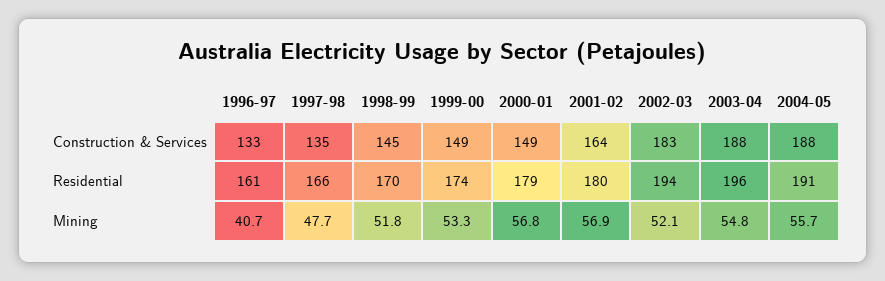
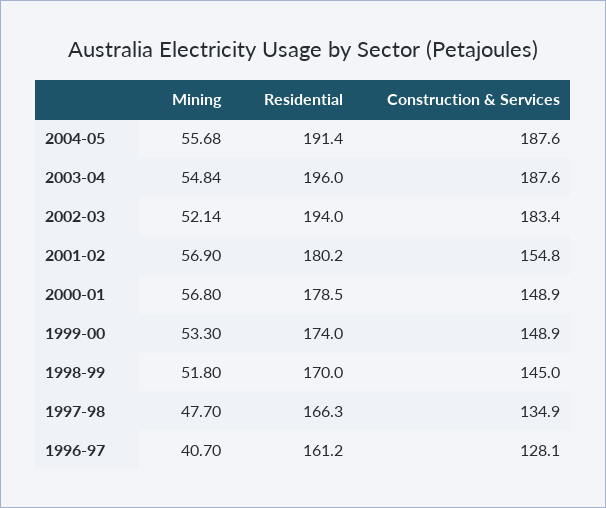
1996-97, Construction & Services: 133 -> 128.1
2001-02, Construction & Services: 164 -> 154.8

